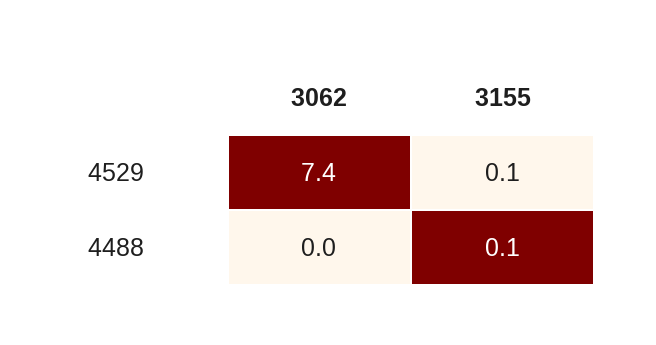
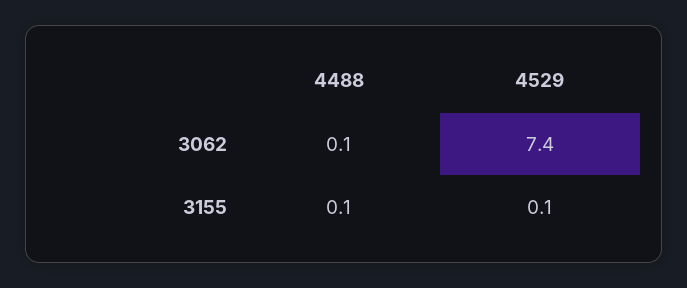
3062, 4488: 0 -> 0.1

